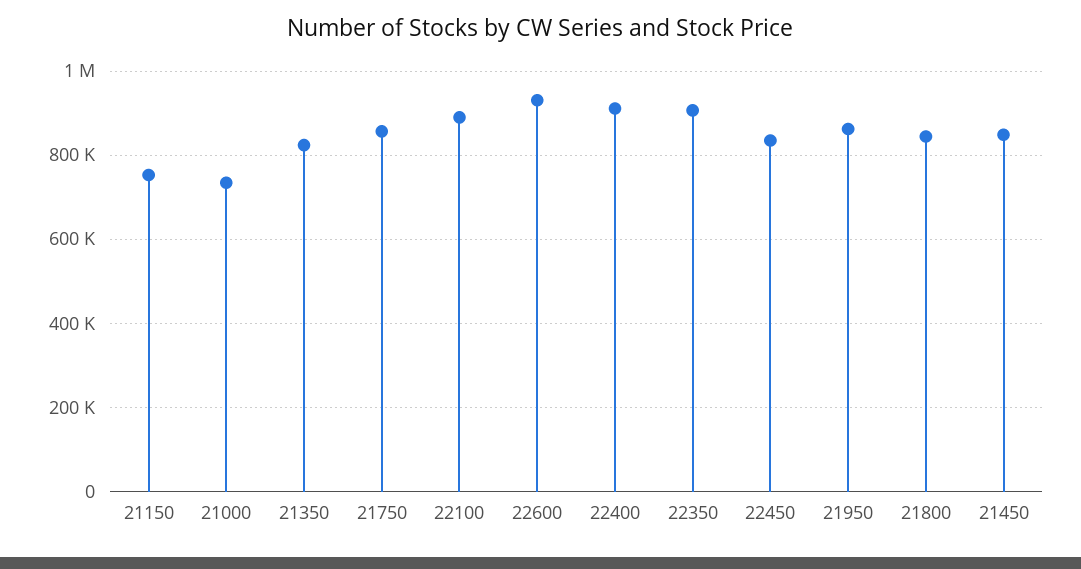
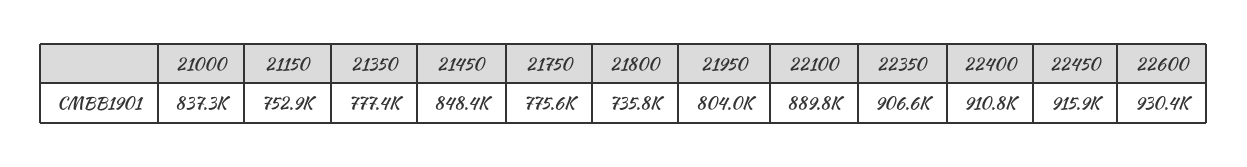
21000: 740000 -> 837300
21350: 820000 -> 777400
21750: 860000 -> 775600
22450: 840000 -> 915900
21950: 860000 -> 804000
21800: 840000 -> 735800

